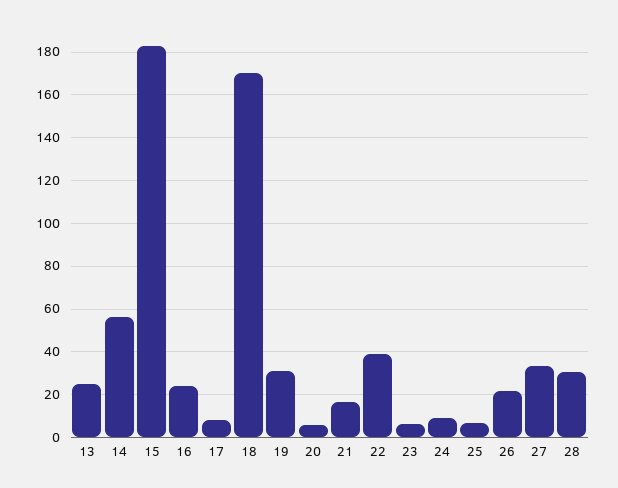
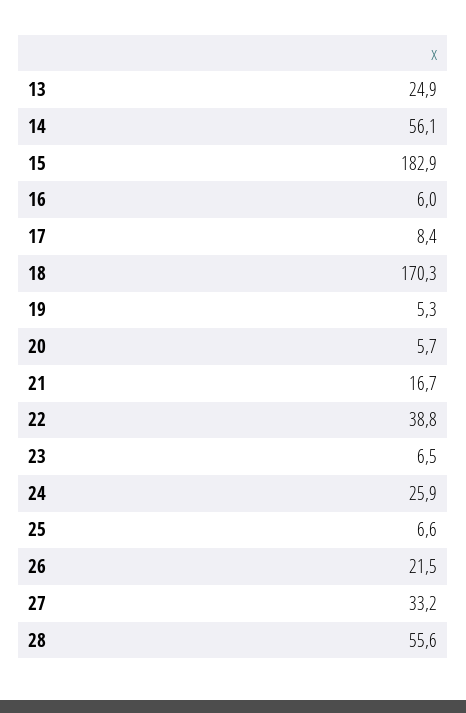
16: 25 -> 6
19: 30 -> 5.3
24: 10 -> 25.9
28: 30 -> 55.6

